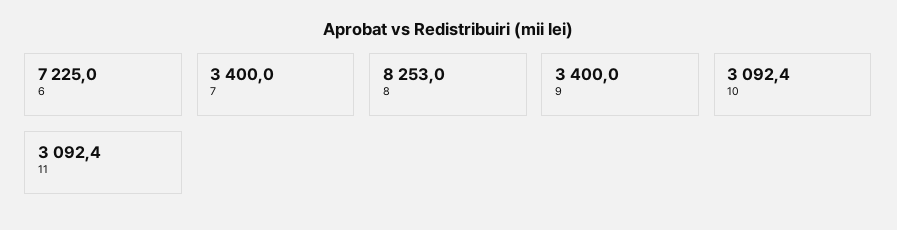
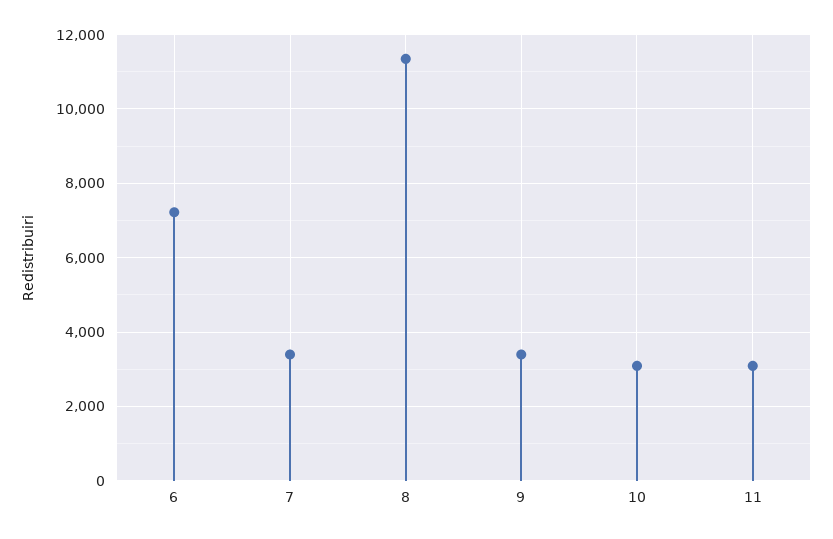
8: 8253 -> 11400

